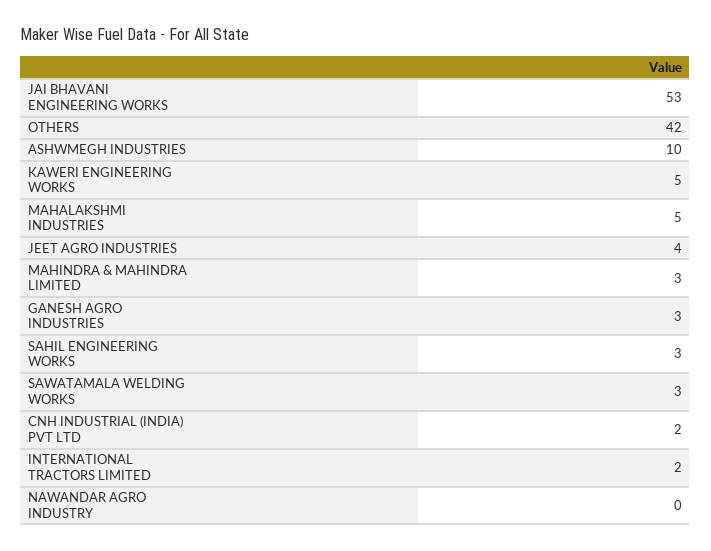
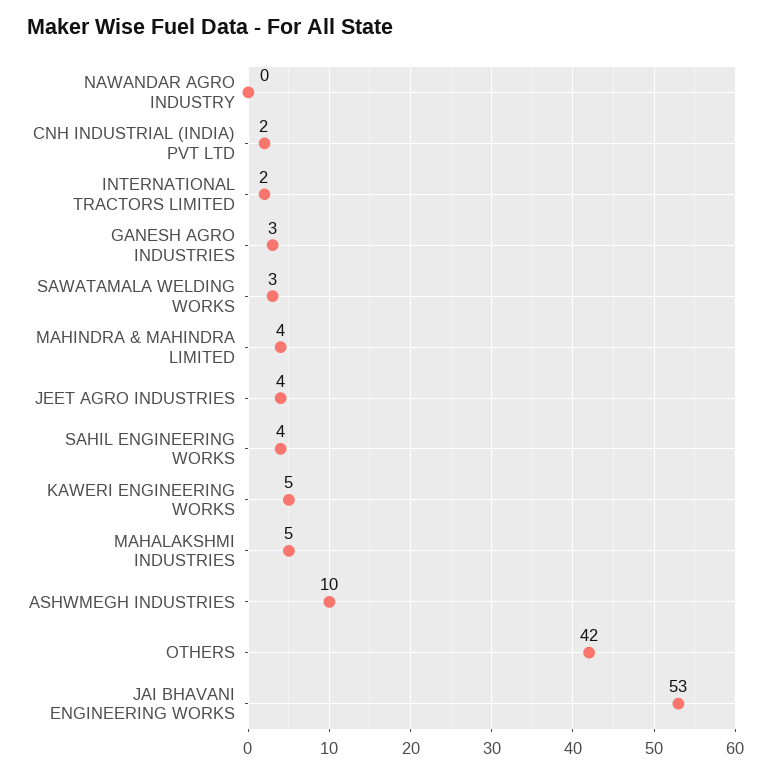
MAHINDRA & MAHINDRA LIMITED: 3 -> 4
SAHIL ENGINEERING WORKS: 3 -> 4

